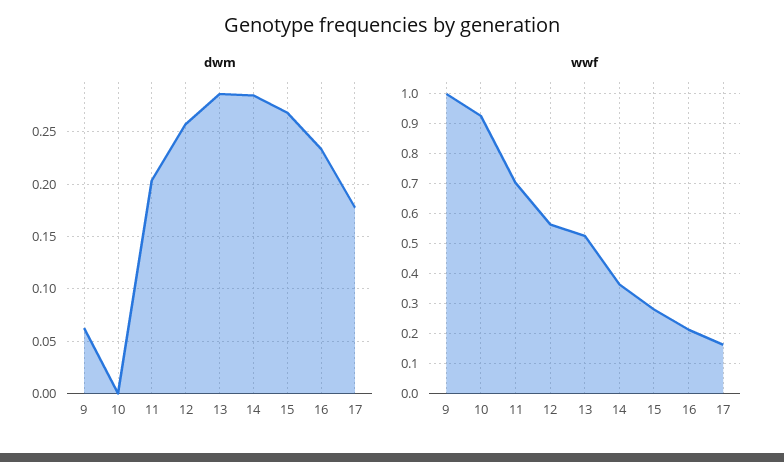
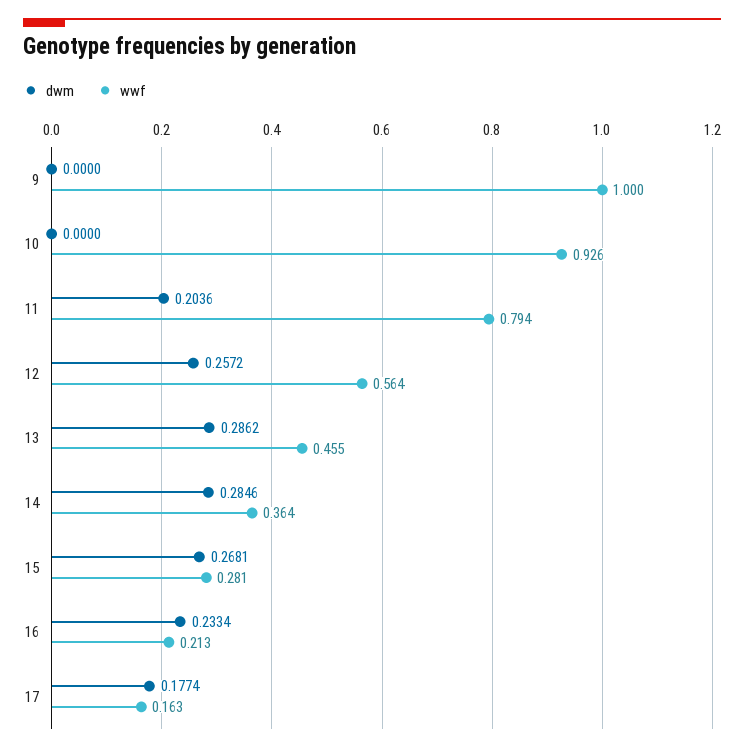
dwm, 9: 0.06 -> 0
wwf, 11: 0.7 -> 0.794
wwf, 13: 0.525 -> 0.455

